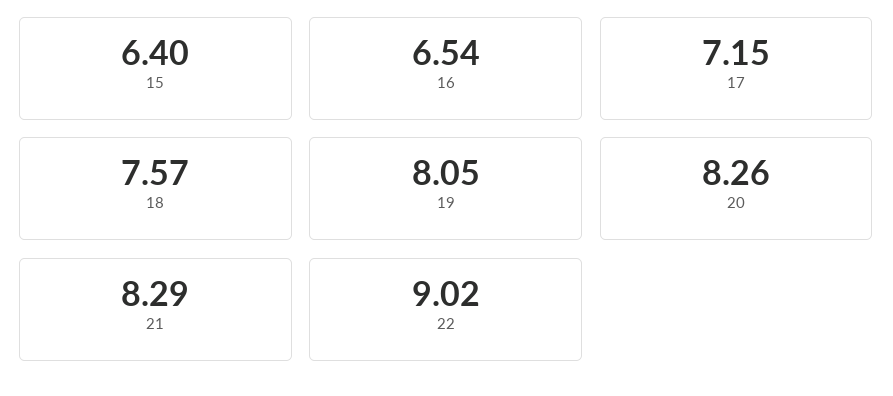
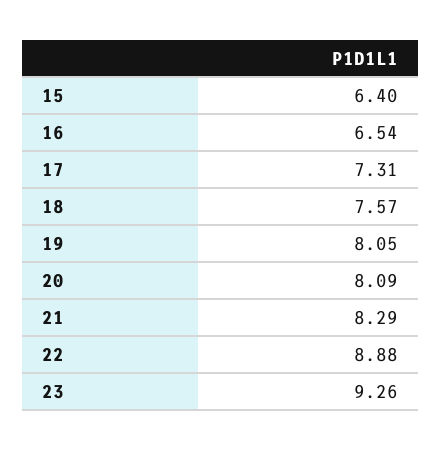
17: 7.15 -> 7.31
20: 8.26 -> 8.09
22: 9.02 -> 8.88
23: none -> 9.26

